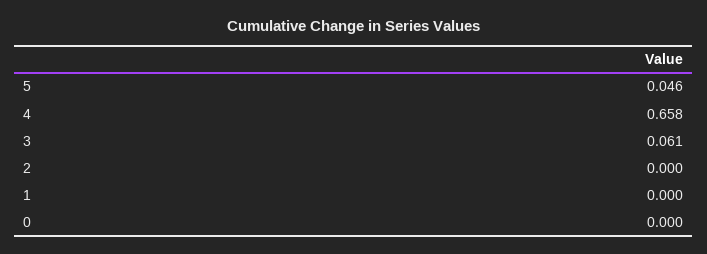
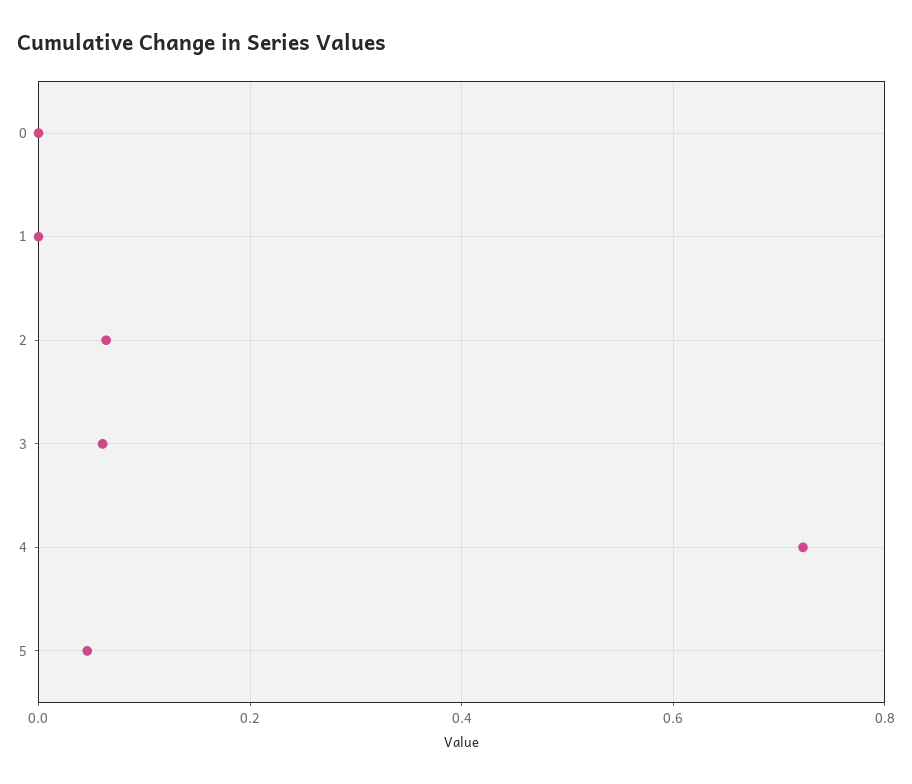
4: 0.658 -> 0.72
2: 0 -> 0.06

